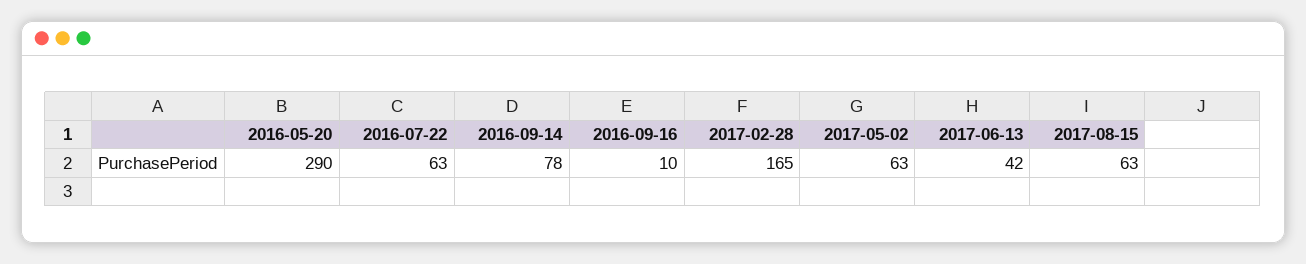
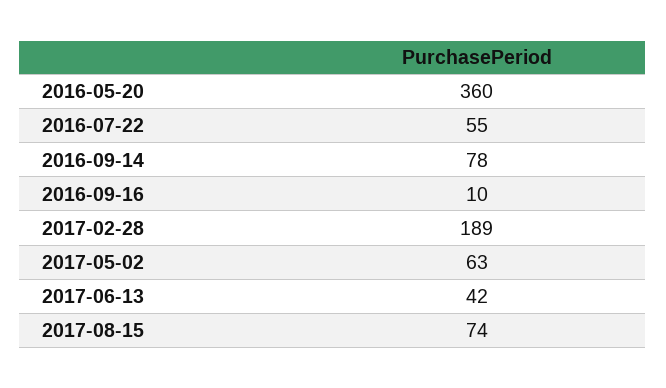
2016-05-20: 290 -> 360
2016-07-22: 63 -> 55
2017-02-28: 165 -> 189
2017-08-15: 63 -> 74

